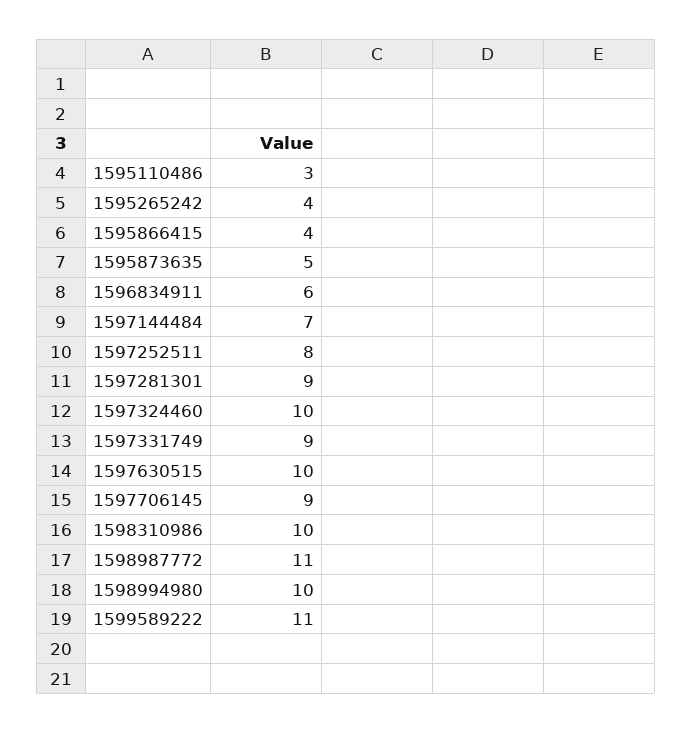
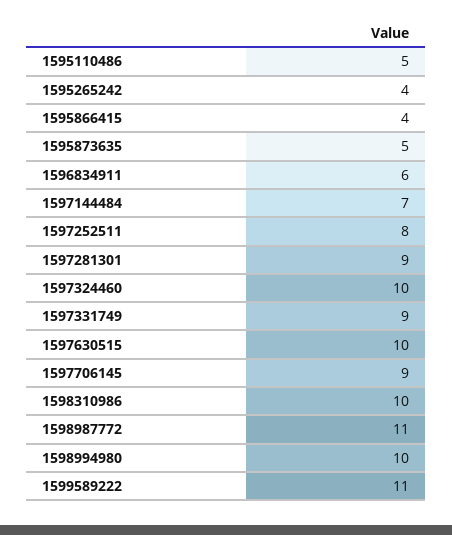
1595110486: 3 -> 5

